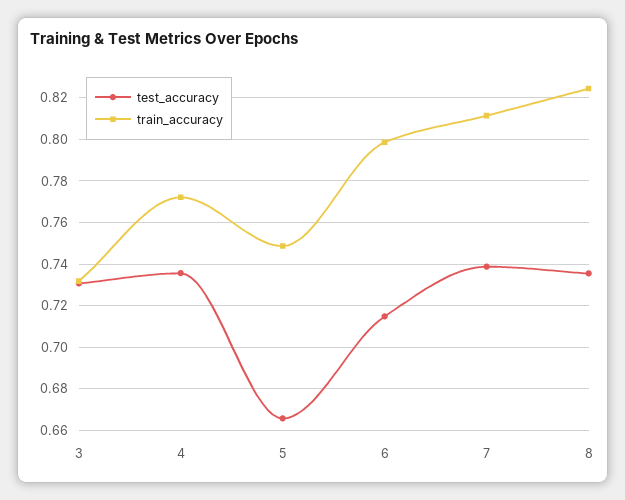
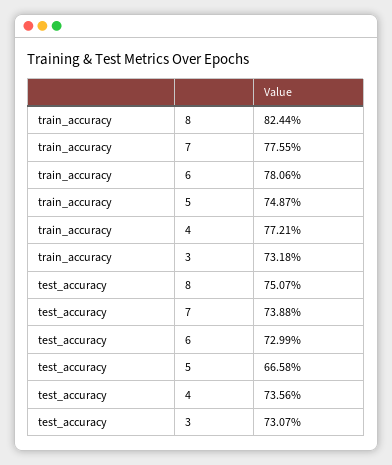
test_accuracy, 6: 0.715 -> 0.7299
train_accuracy, 6: 0.8 -> 0.7806
train_accuracy, 7: 0.81 -> 0.7755
test_accuracy, 8: 0.735 -> 0.7507

